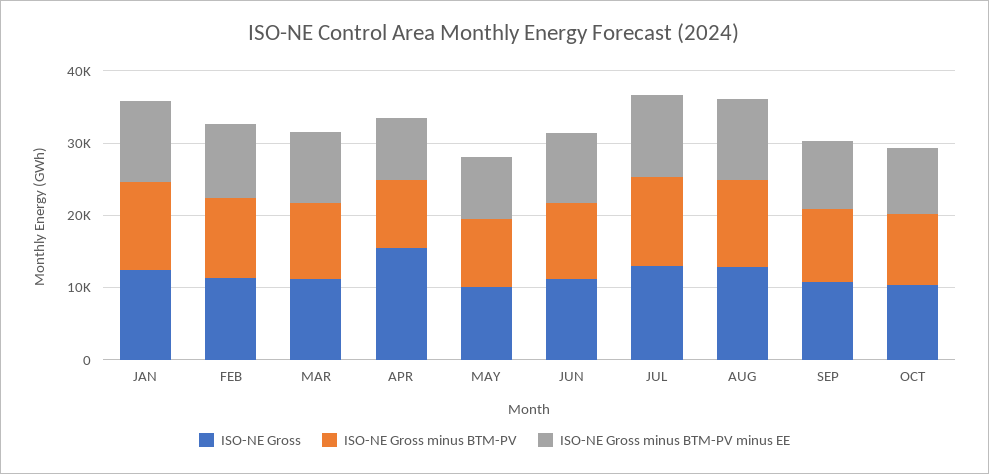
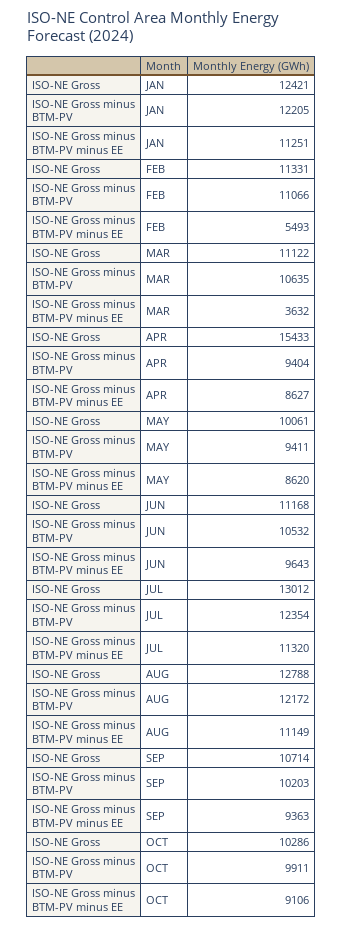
ISO-NE Gross minus BTM-PV minus EE, FEB: 10000 -> 5493
ISO-NE Gross minus BTM-PV minus EE, MAR: 10000 -> 3632

